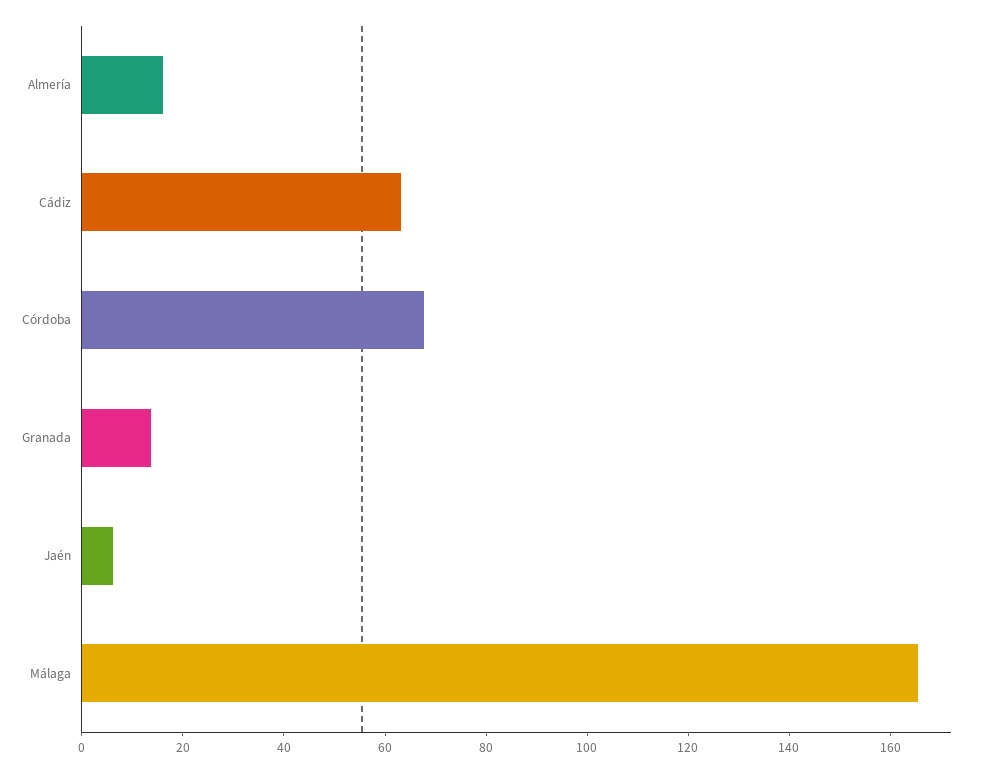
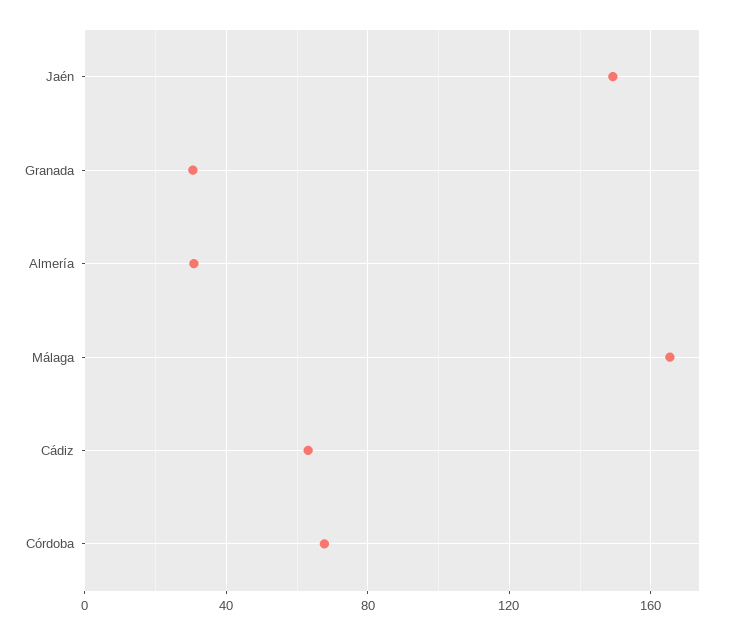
Almería: 15 -> 30
Granada: 15 -> 30
Jaén: 5 -> 150

